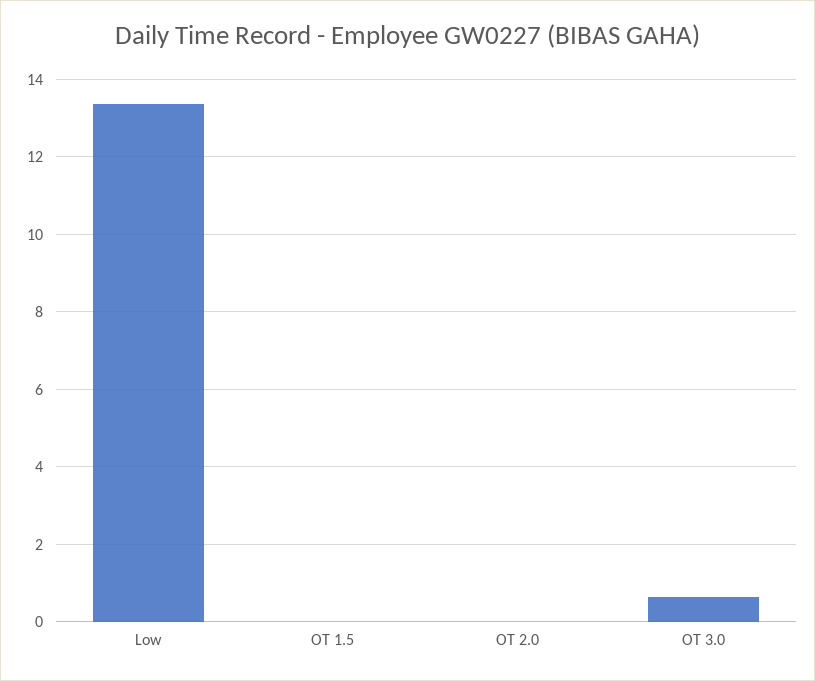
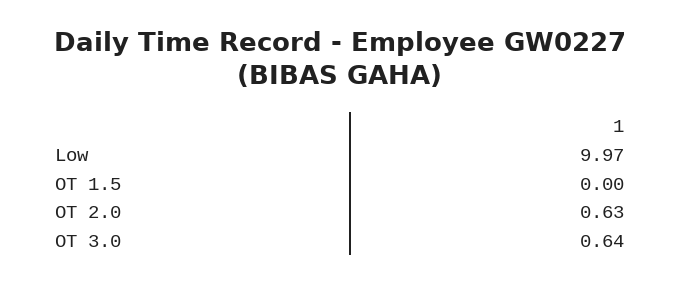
Low: 13.4 -> 9.97
OT 2.0: 0 -> 0.63

